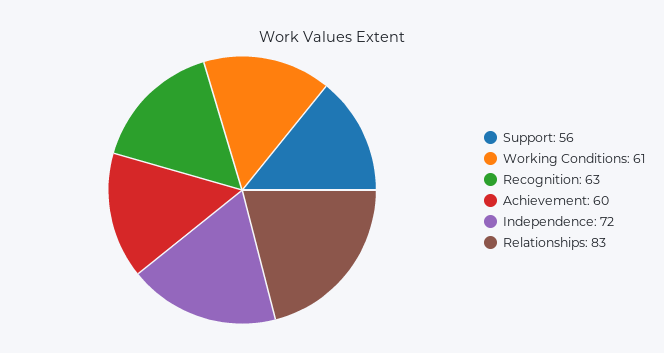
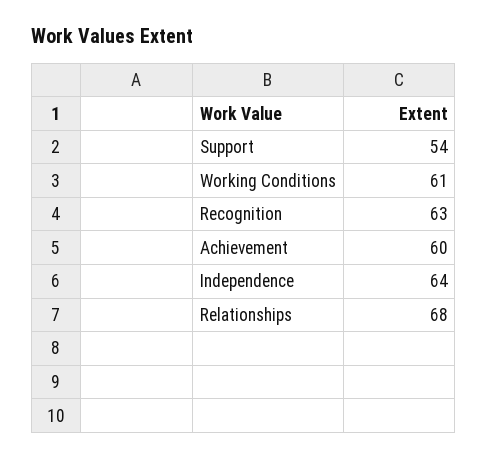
Support: 56 -> 54
Independence: 72 -> 64
Relationships: 83 -> 68

